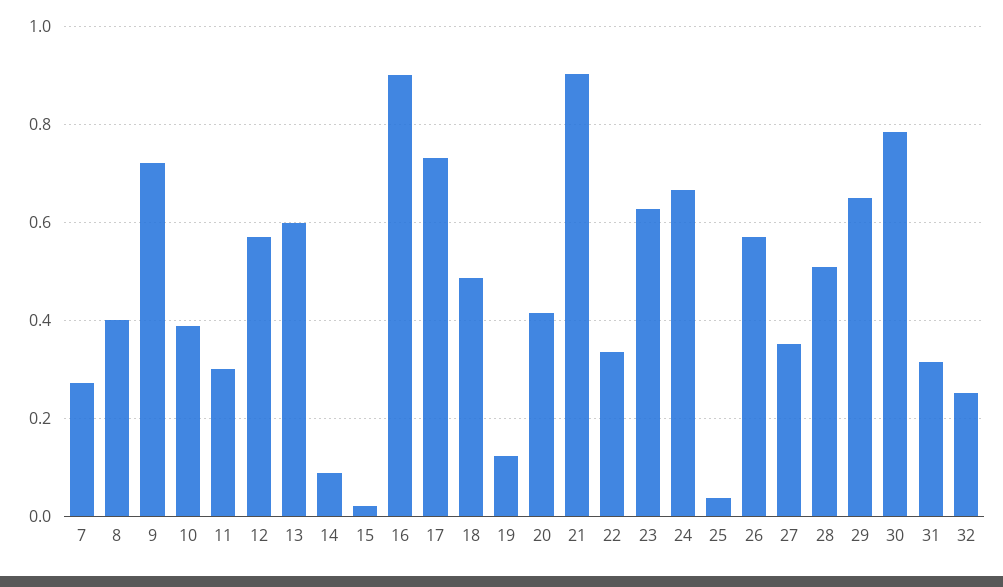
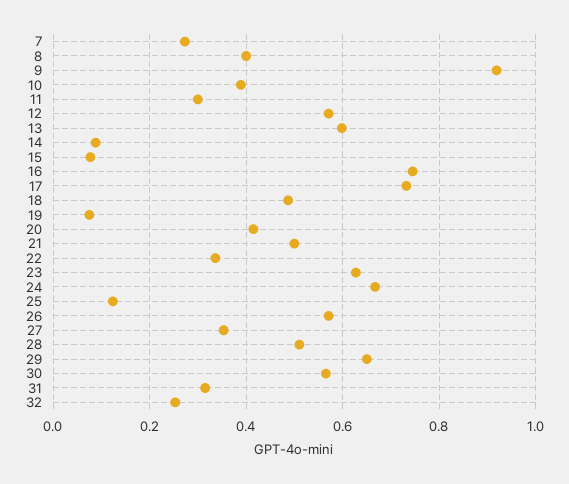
9: 0.72 -> 0.92
15: 0.02 -> 0.08
16: 0.9 -> 0.74
19: 0.12 -> 0.08
21: 0.9 -> 0.5
25: 0.04 -> 0.12
30: 0.78 -> 0.56

